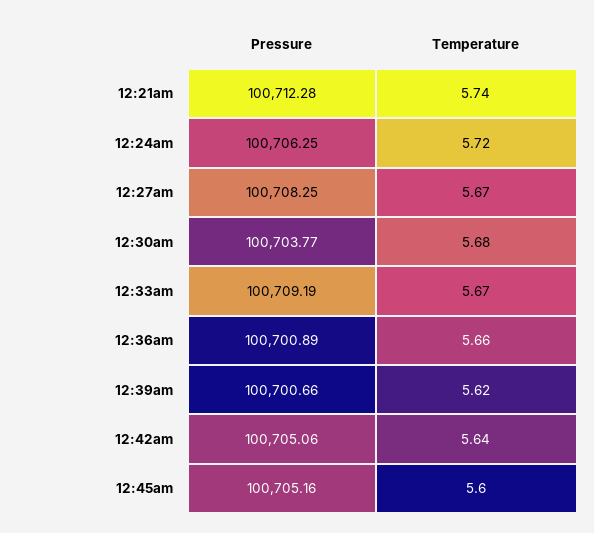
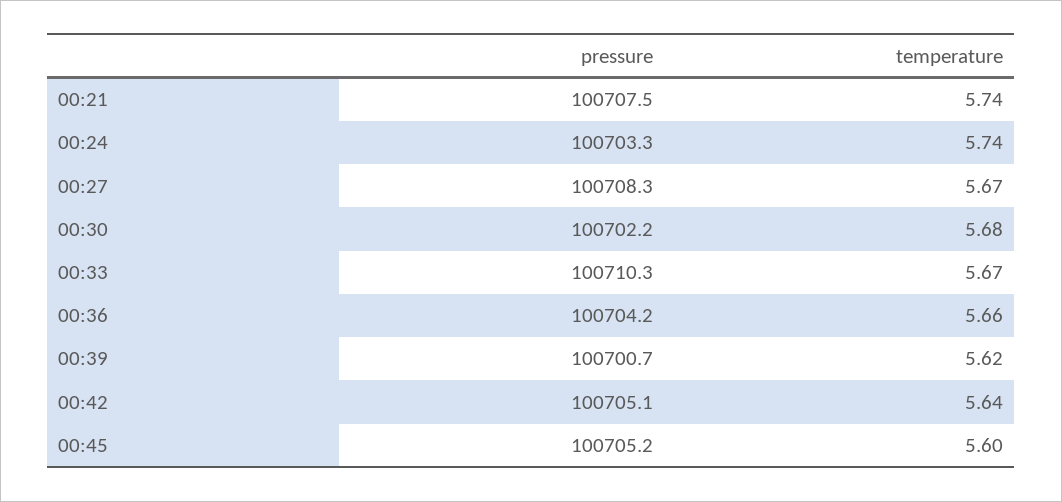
Pressure, 12:21am: 100712.28 -> 100707.5
Pressure, 12:24am: 100706.25 -> 100703.3
Temperature, 12:24am: 5.72 -> 5.74
Pressure, 12:30am: 100703.77 -> 100702.2
Pressure, 12:33am: 100709.19 -> 100710.3
Pressure, 12:36am: 100700.89 -> 100704.2

